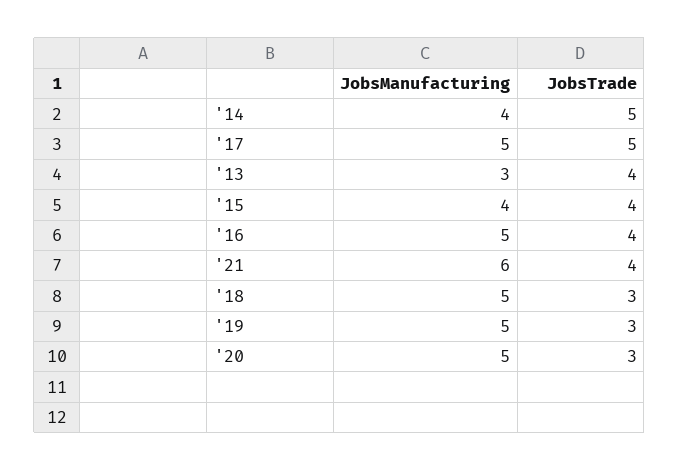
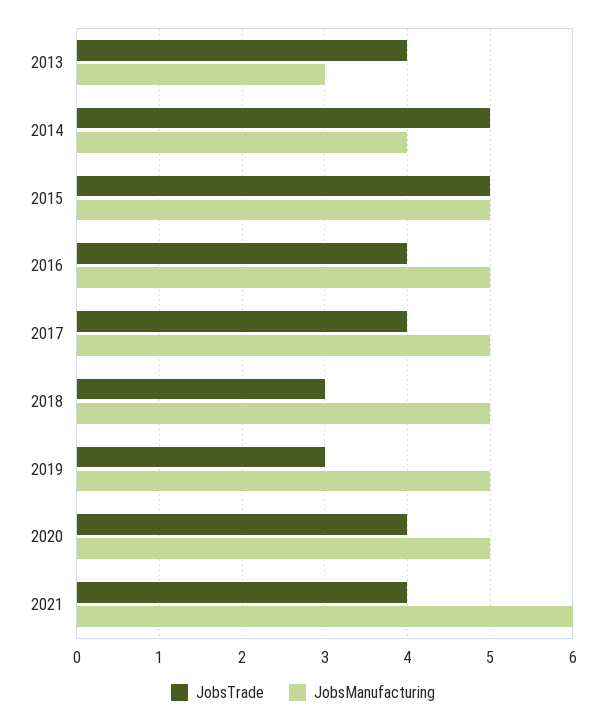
JobsTrade, '17: 5 -> 4
JobsManufacturing, '15: 4 -> 5
JobsTrade, '15: 4 -> 5
JobsTrade, '20: 3 -> 4

